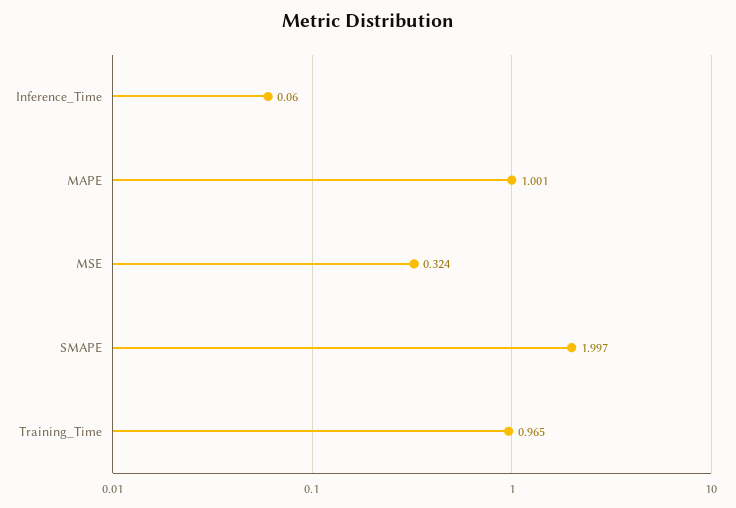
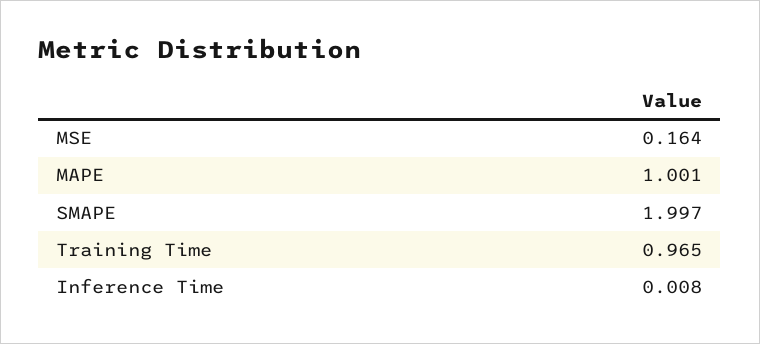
Inference_Time: 0.06 -> 0.008
MSE: 0.324 -> 0.164

